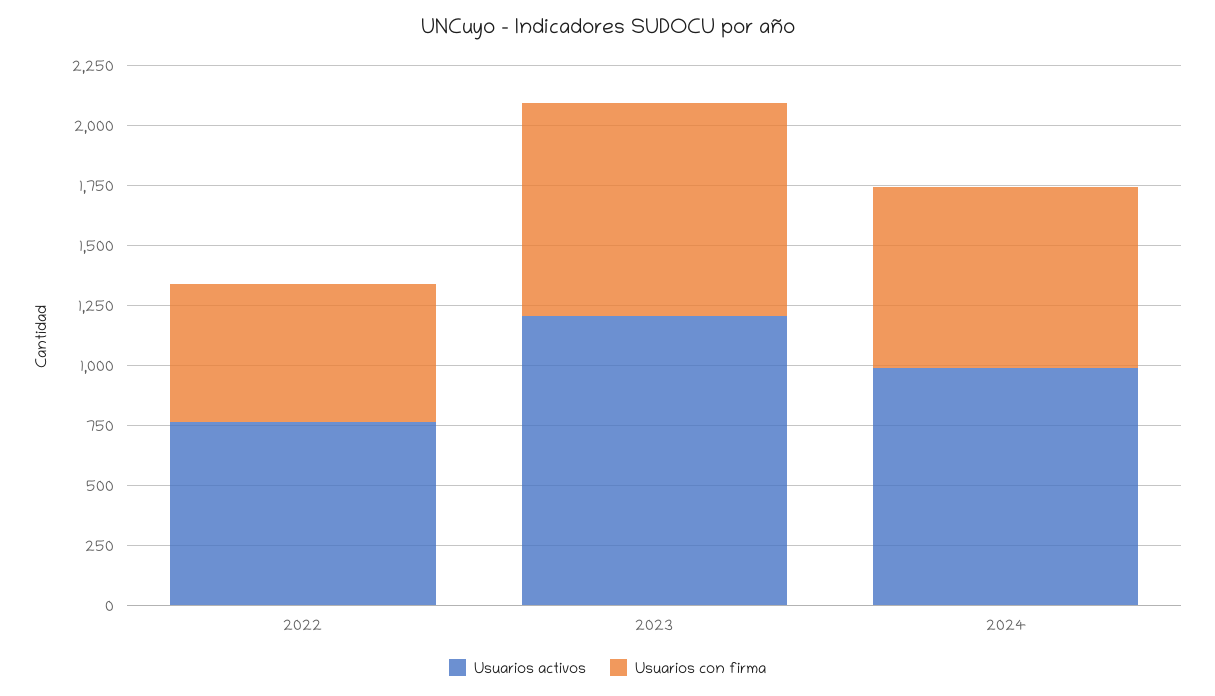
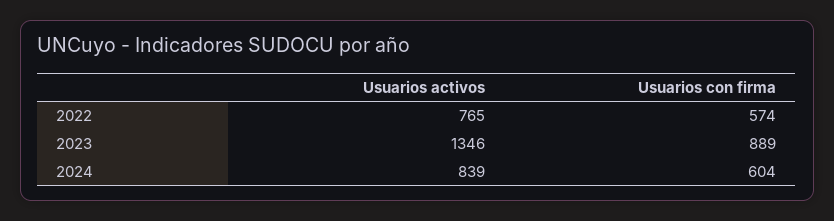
Usuarios activos, 2023: 1200 -> 1346
Usuarios activos, 2024: 1000 -> 839
Usuarios con firma, 2024: 750 -> 604

